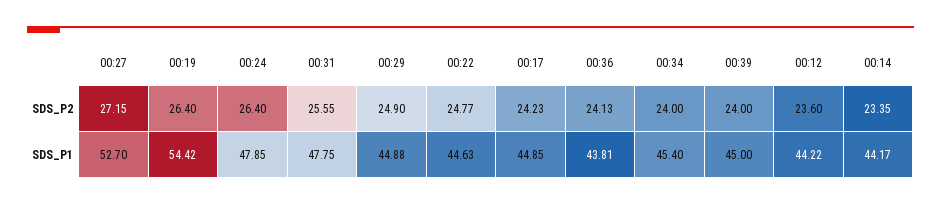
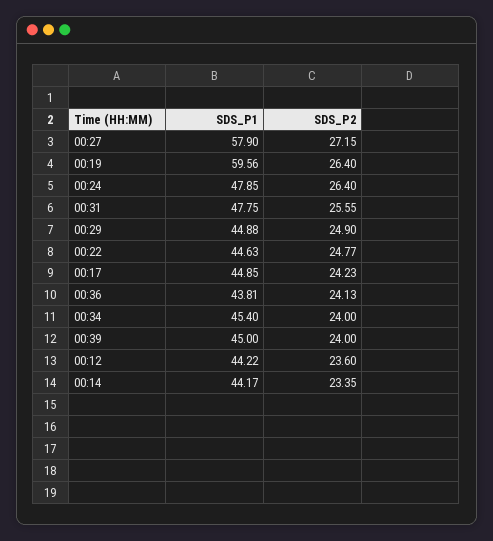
00:27, SDS_P1: 52.7 -> 57.9
00:19, SDS_P1: 54.42 -> 59.56

